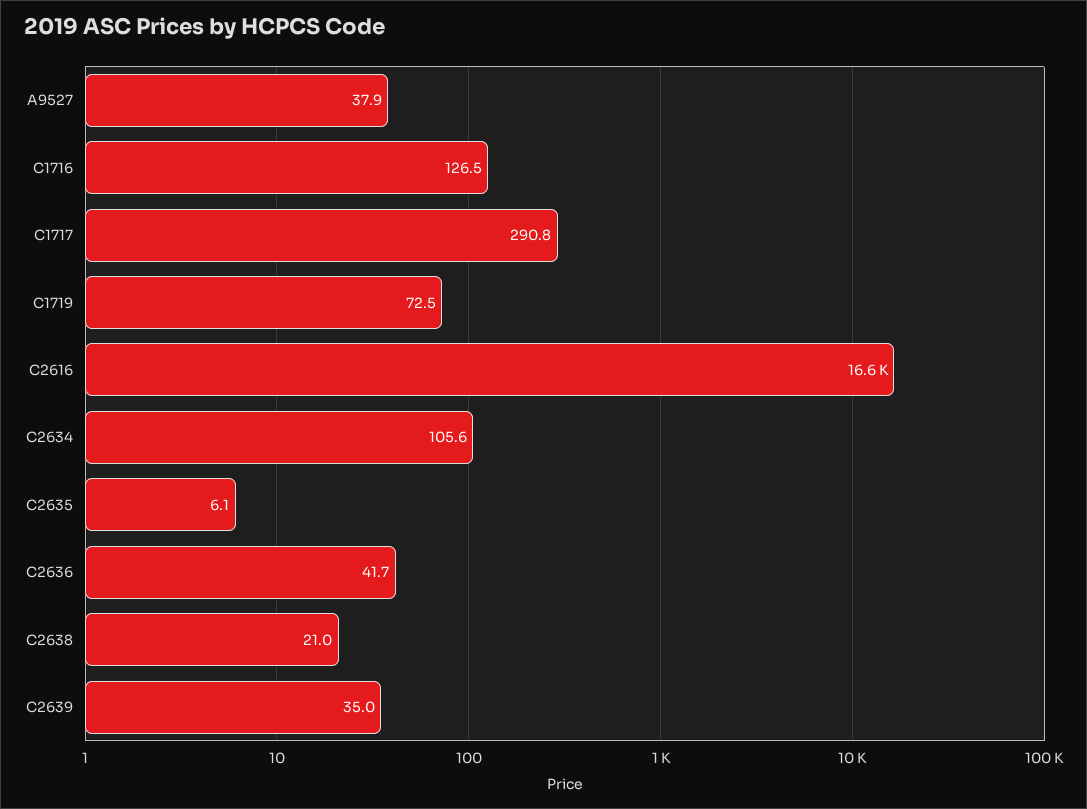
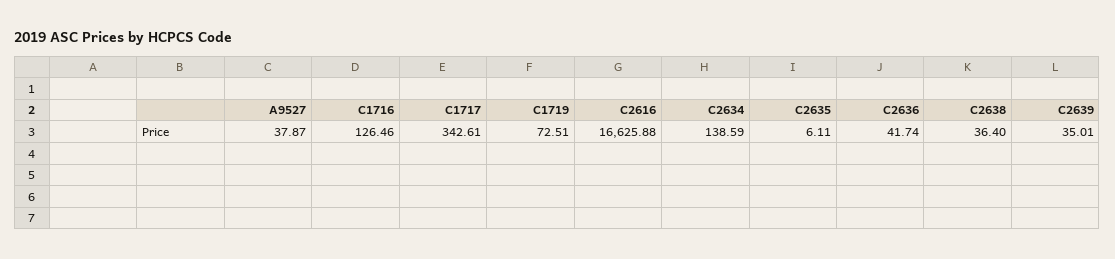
C1717: 290.8 -> 342.61
C2634: 105.6 -> 138.59
C2638: 21 -> 36.4

